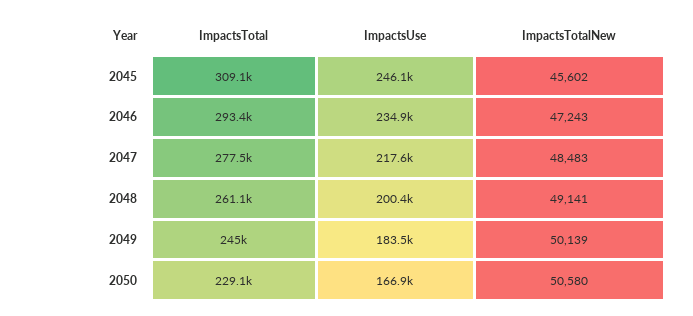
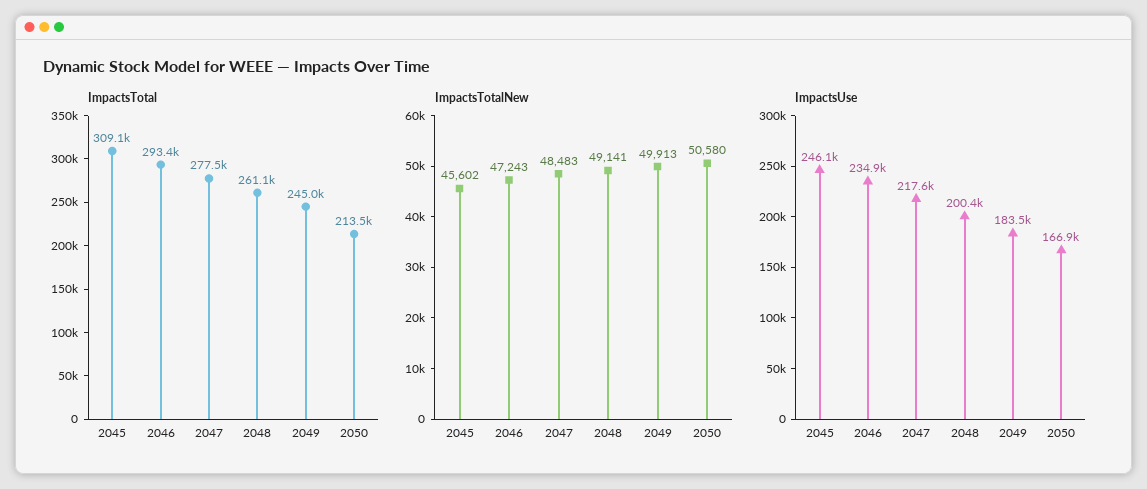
ImpactsTotalNew, 2049: 50139 -> 49913
ImpactsTotal, 2050: 229100 -> 213500

